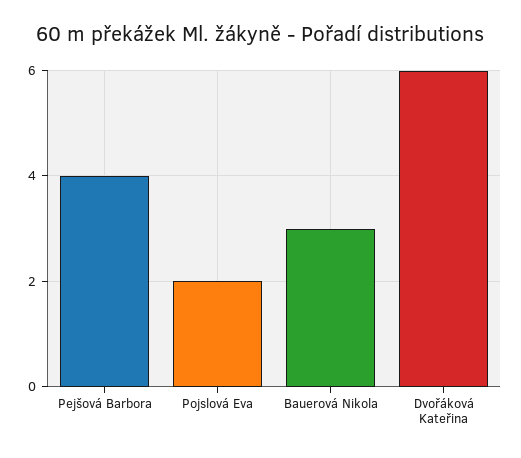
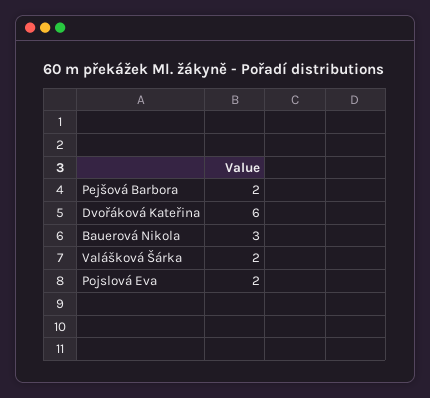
Pejšová Barbora: 4 -> 2
Valášková Šárka: none -> 2

